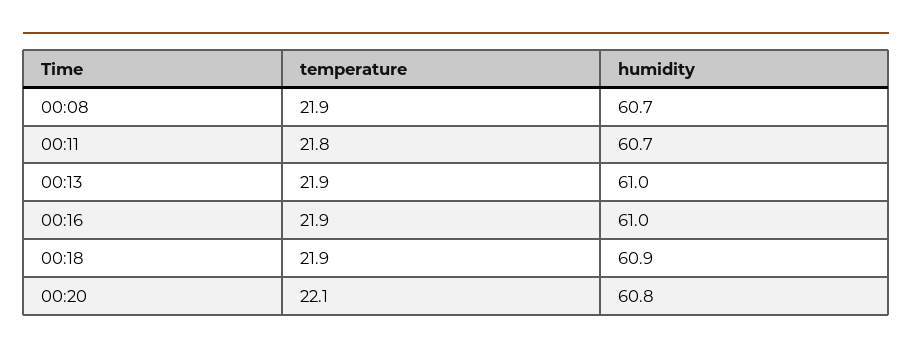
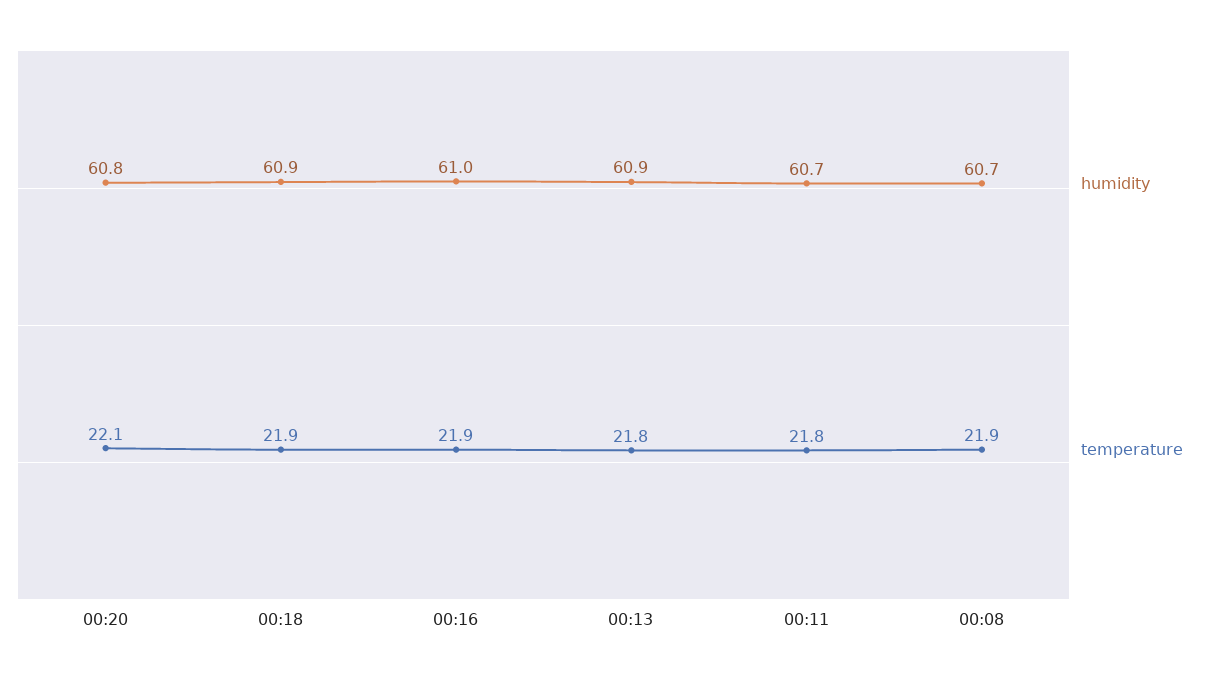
temperature, 00:13: 21.9 -> 21.8
humidity, 00:13: 61 -> 60.9

